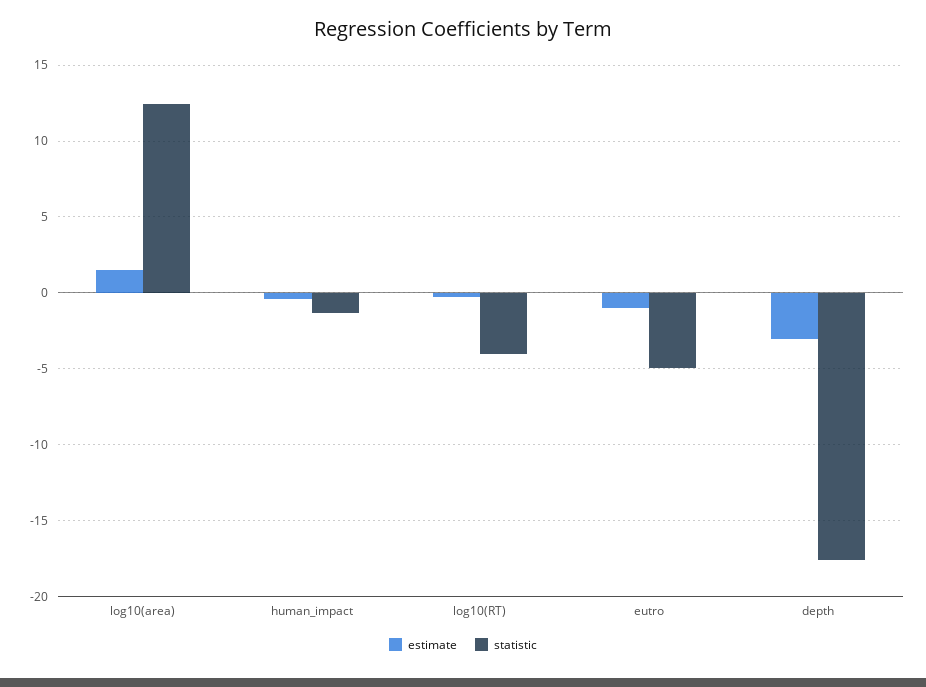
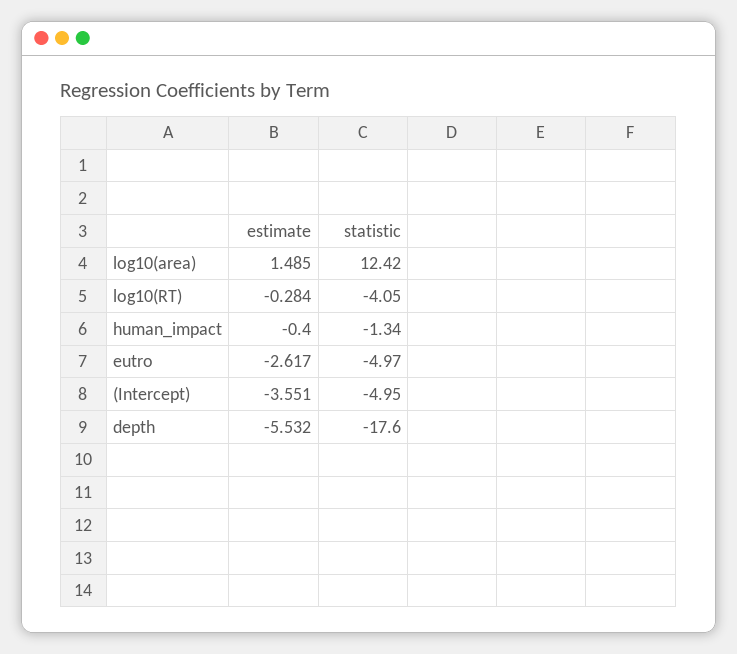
estimate, eutro: -1 -> -2.617
estimate, depth: -3 -> -5.532
estimate, (Intercept): none -> -3.551
statistic, (Intercept): none -> -4.95

